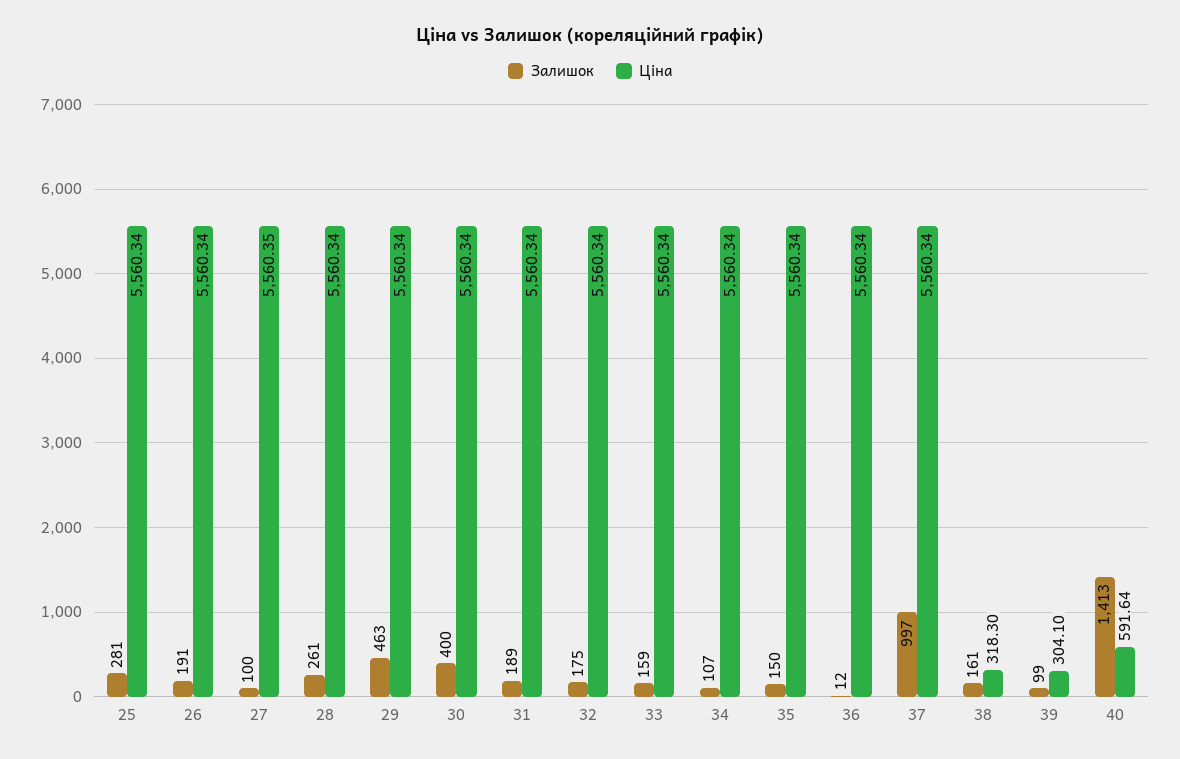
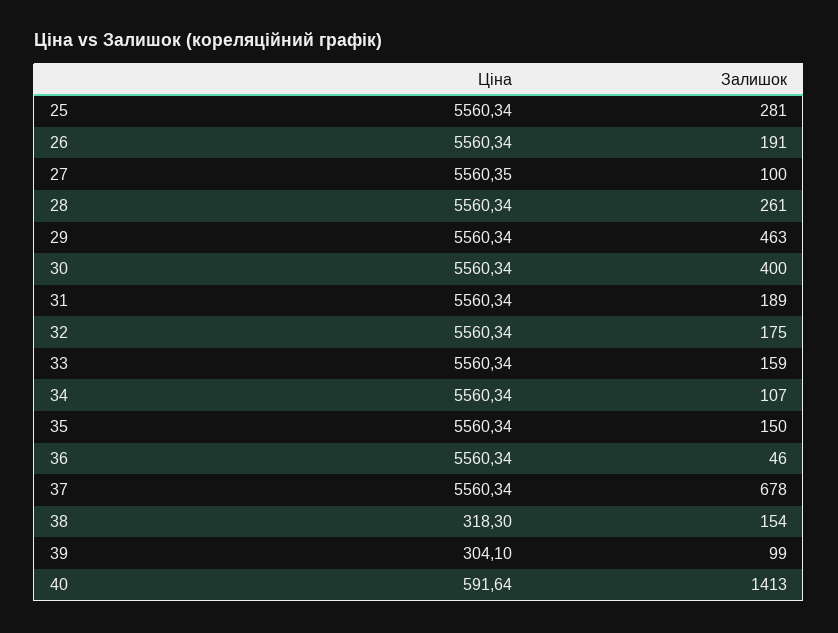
Залишок, 36: 12 -> 46
Залишок, 37: 997 -> 678
Залишок, 38: 161 -> 154

